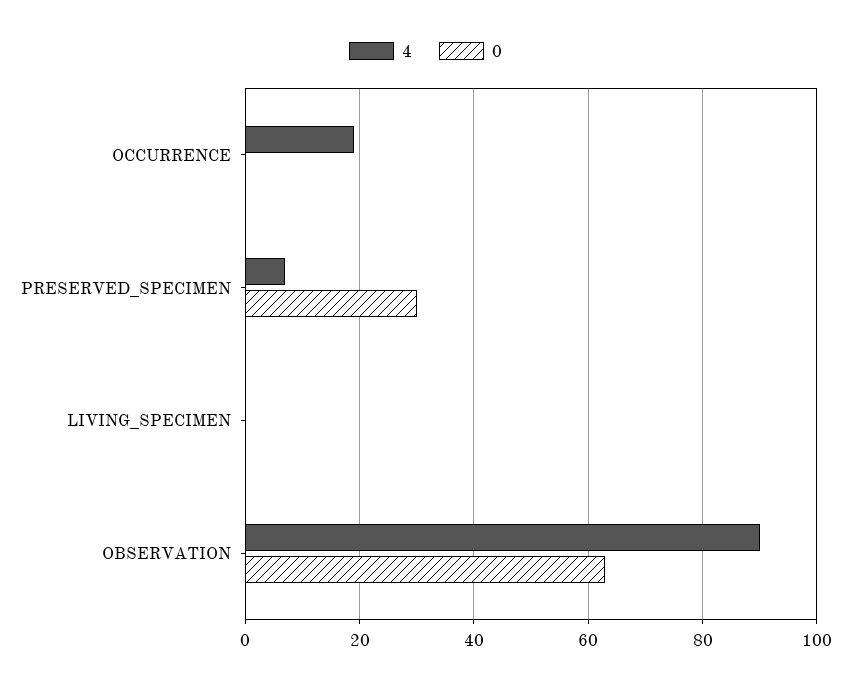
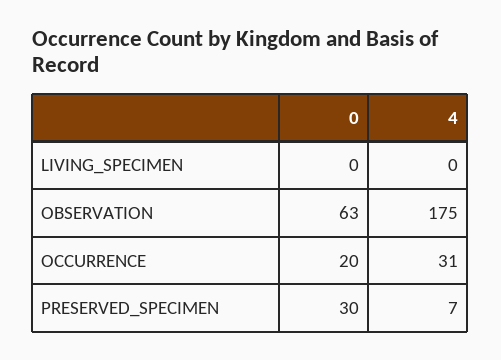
4, OCCURRENCE: 20 -> 31
0, OCCURRENCE: 0 -> 20
4, OBSERVATION: 90 -> 175

